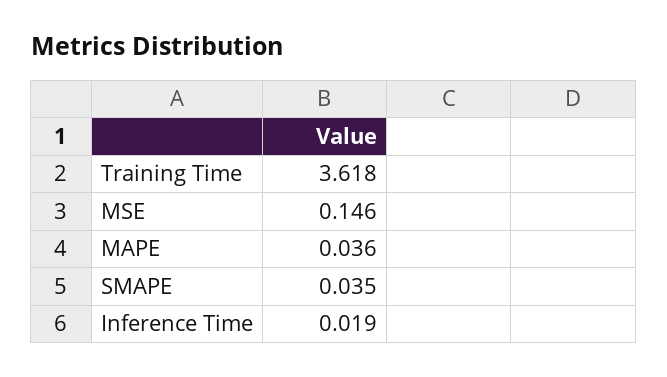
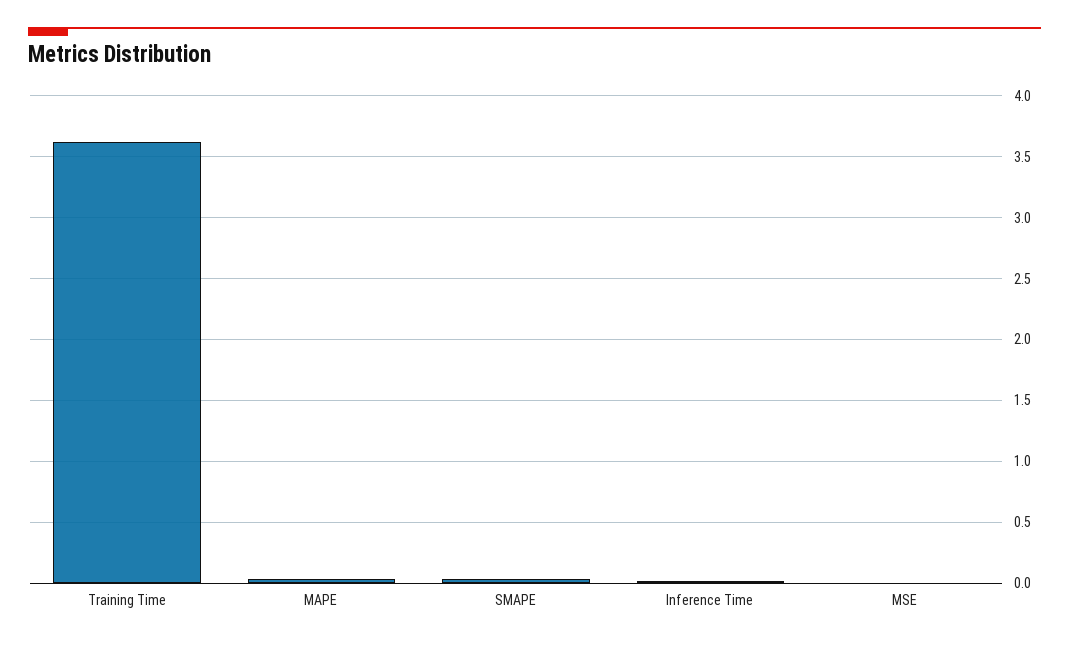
MSE: 0.146 -> 0

